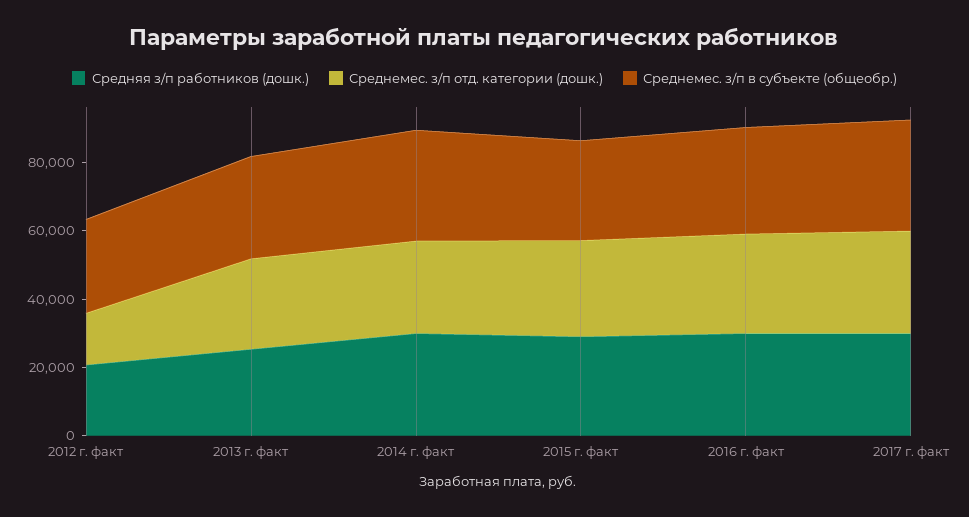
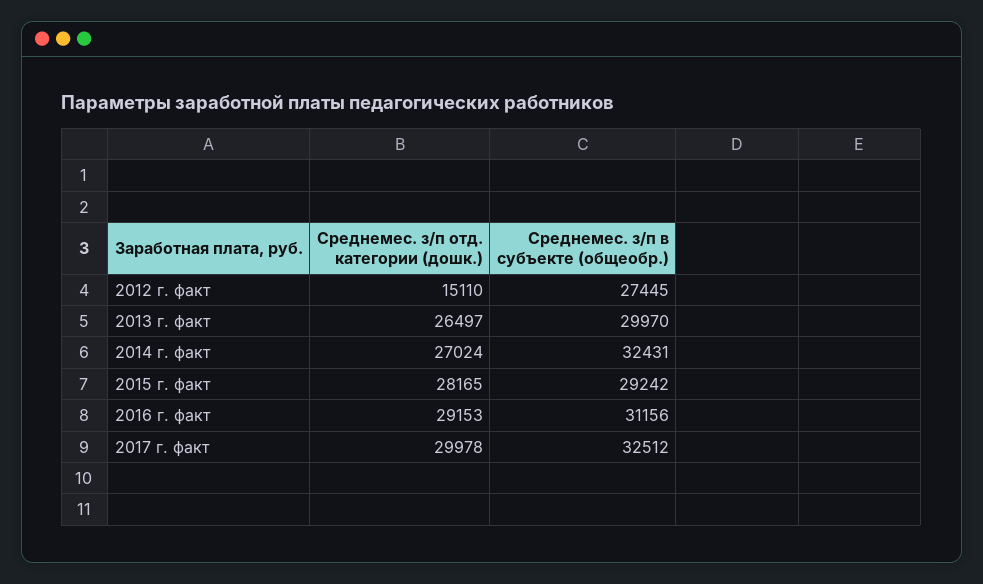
Средняя з/п работников (дошк.), 2012 г. факт: 20000 -> none
Средняя з/п работников (дошк.), 2013 г. факт: 25000 -> none
Средняя з/п работников (дошк.), 2014 г. факт: 30000 -> none
Средняя з/п работников (дошк.), 2015 г. факт: 30000 -> none
Средняя з/п работников (дошк.), 2016 г. факт: 30000 -> none
Средняя з/п работников (дошк.), 2017 г. факт: 30000 -> none

